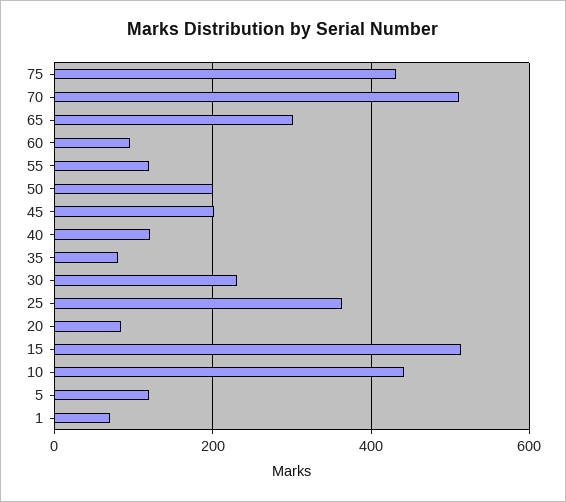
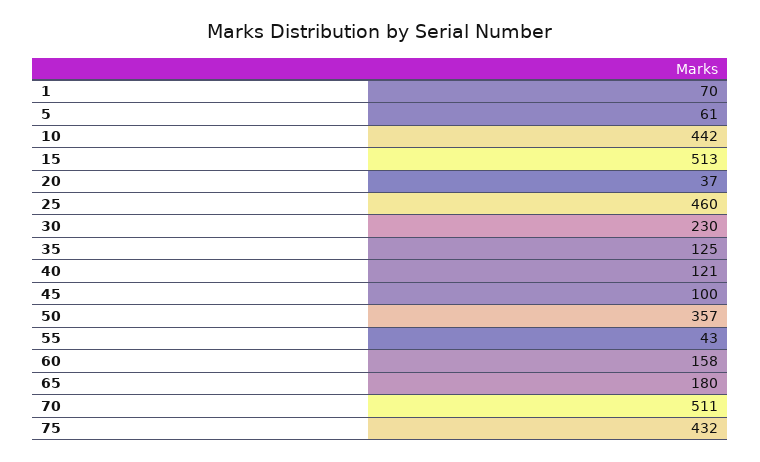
65: 300 -> 180
60: 100 -> 158
55: 120 -> 43
50: 200 -> 357
45: 200 -> 100
35: 80 -> 125
25: 360 -> 460
20: 80 -> 37
5: 120 -> 61

